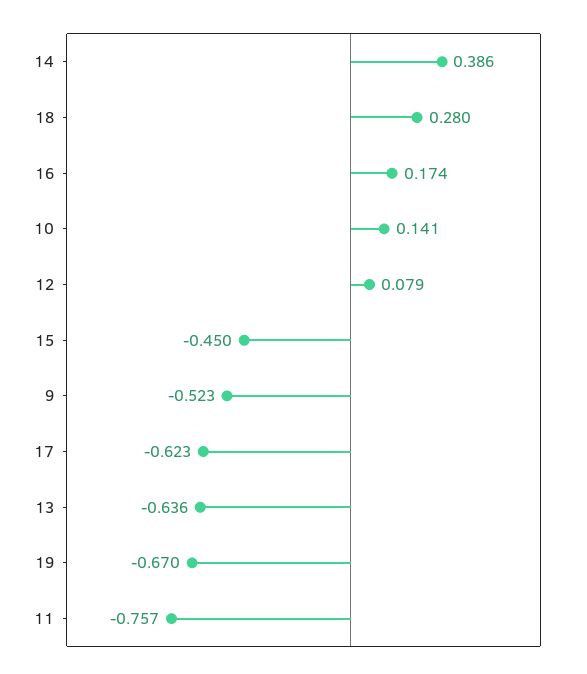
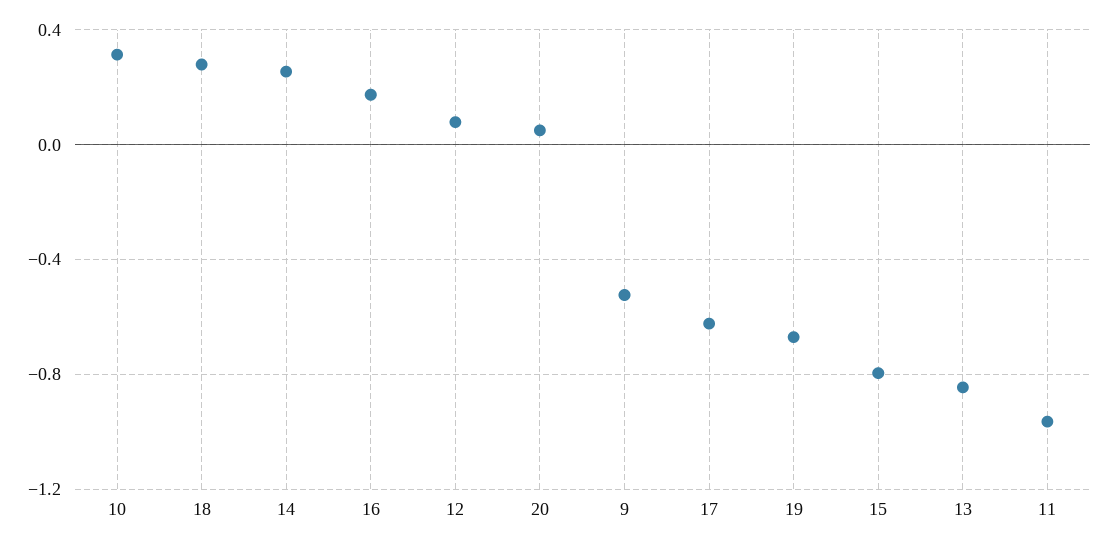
14: 0.386 -> 0.25
10: 0.141 -> 0.3
15: -0.45 -> -0.8
13: -0.636 -> -0.85
11: -0.757 -> -0.95
20: none -> 0.05

